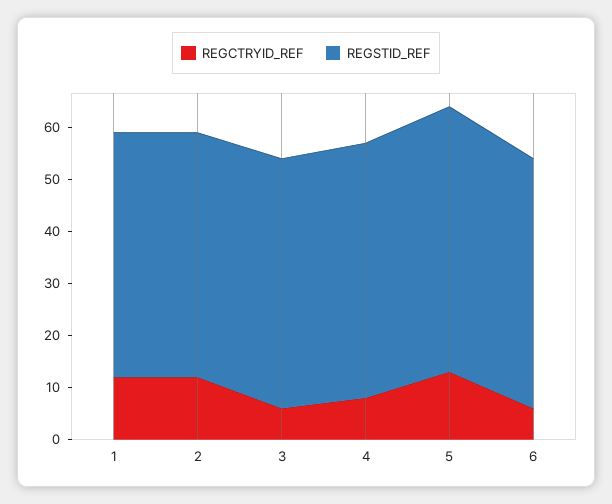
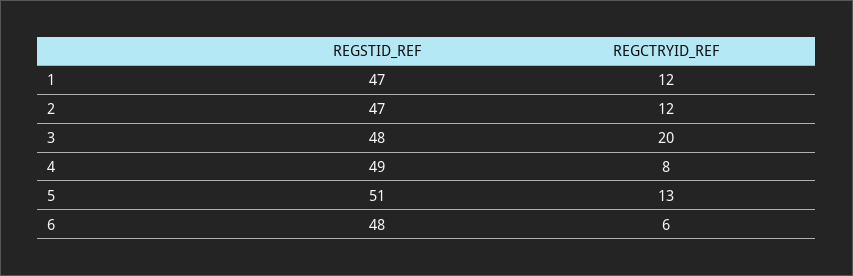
REGCTRYID_REF, 3: 5 -> 20

